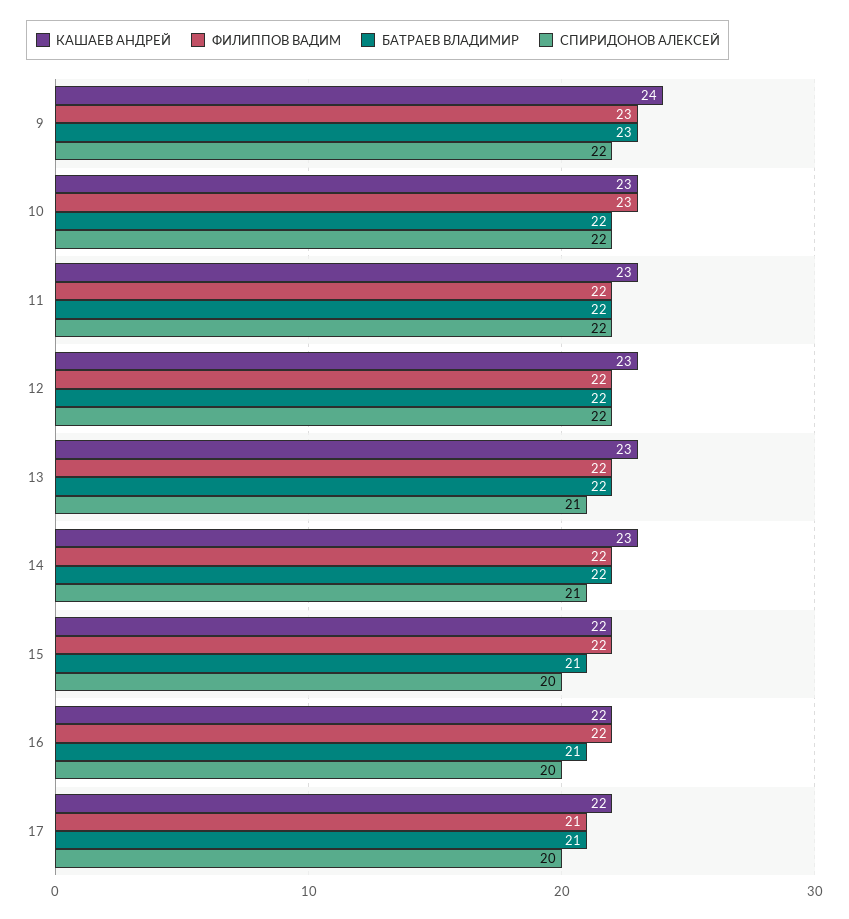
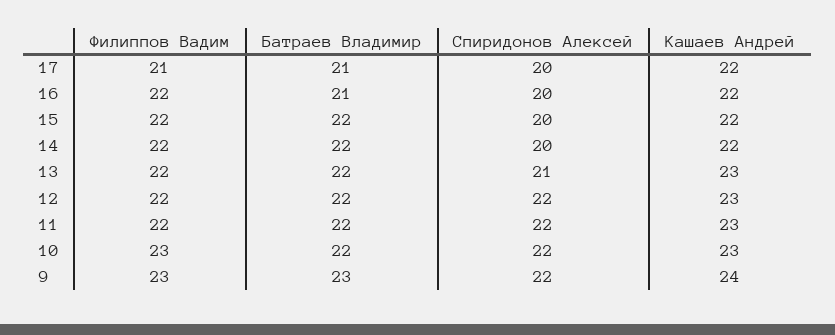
КАШАЕВ АНДРЕЙ, 14: 23 -> 22
СПИРИДОНОВ АЛЕКСЕЙ, 14: 21 -> 20
БАТРАЕВ ВЛАДИМИР, 15: 21 -> 22

